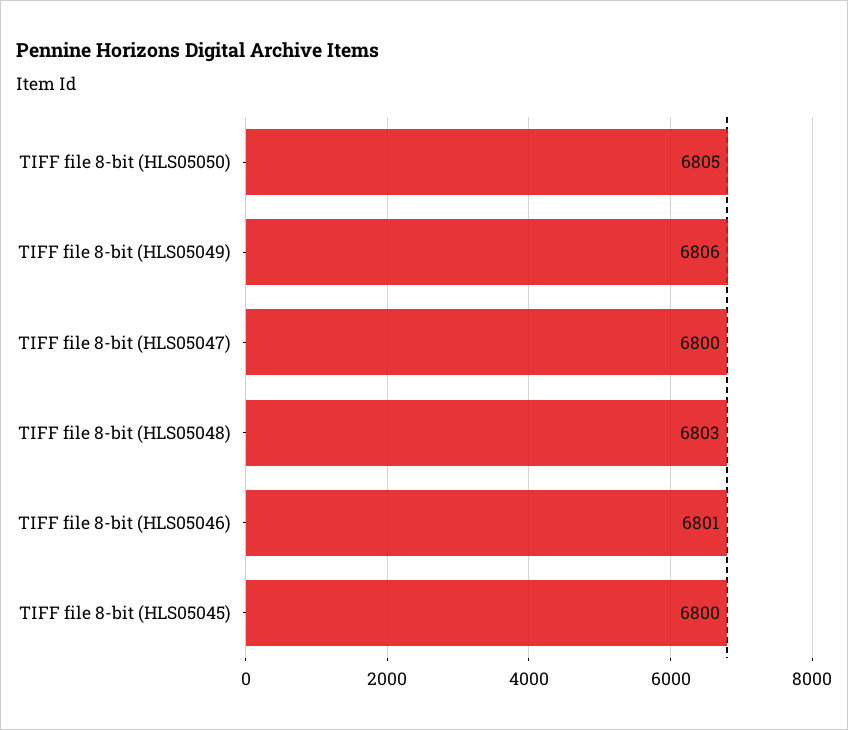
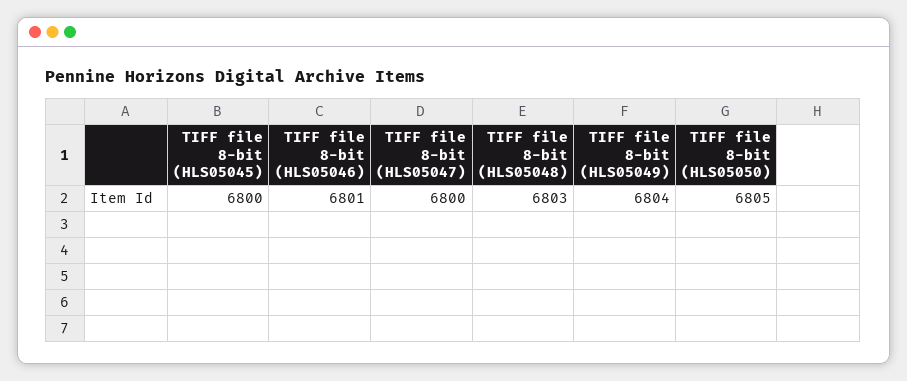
TIFF file 8-bit (HLS05049): 6806 -> 6804

